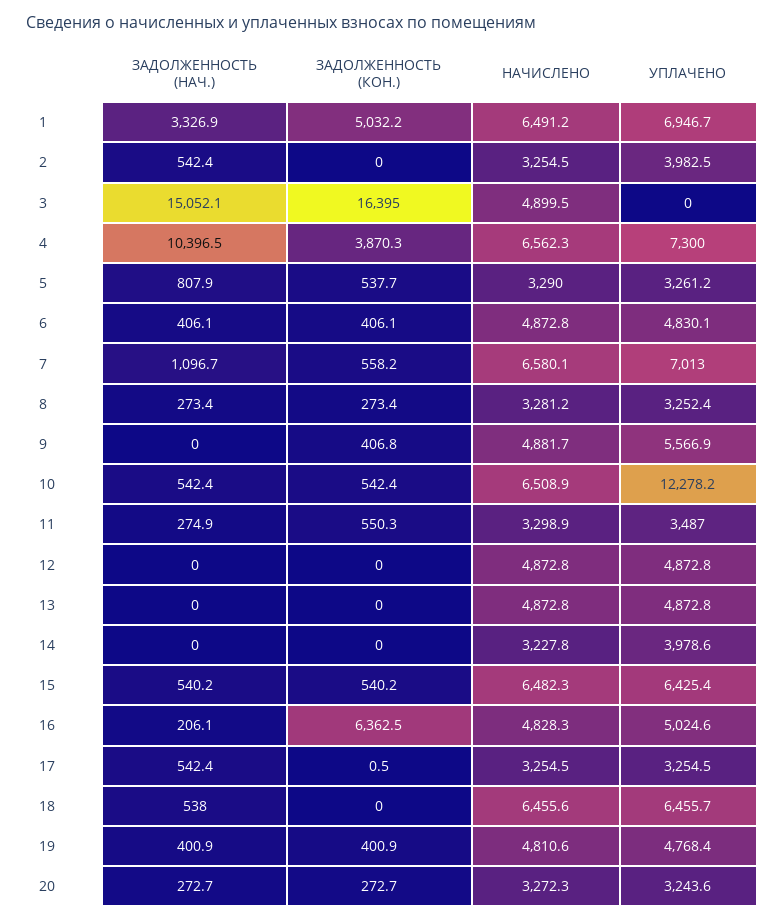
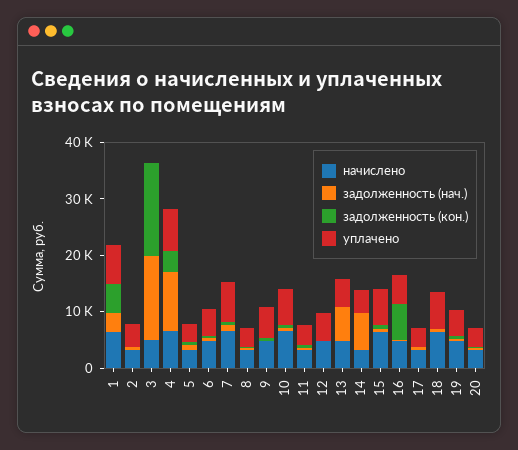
УПЛАЧЕНО, 10: 12278.2 -> 6000
ЗАДОЛЖЕННОСТЬ (НАЧ.), 13: 0 -> 6000
ЗАДОЛЖЕННОСТЬ (НАЧ.), 14: 0 -> 6000

